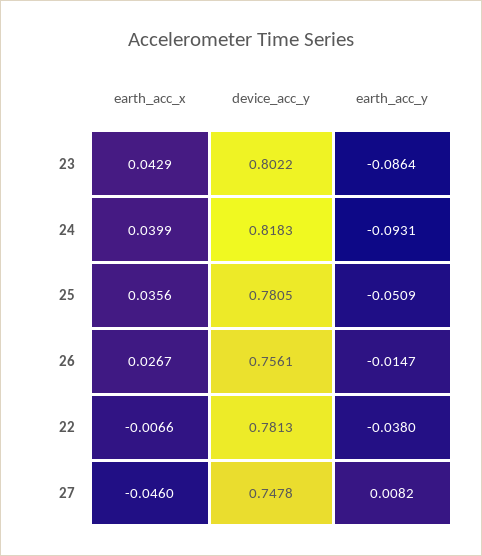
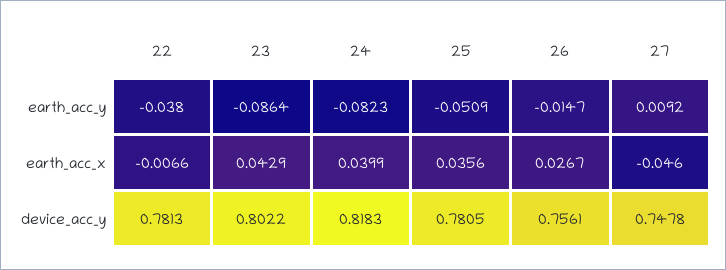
earth_acc_y, 24: -0.0931 -> -0.0823
earth_acc_y, 27: 0.0082 -> 0.0092

